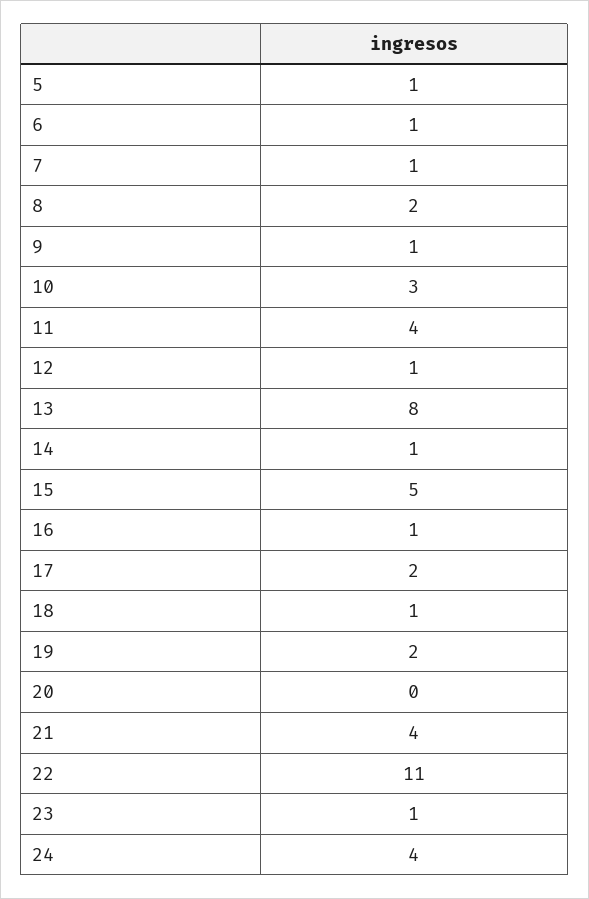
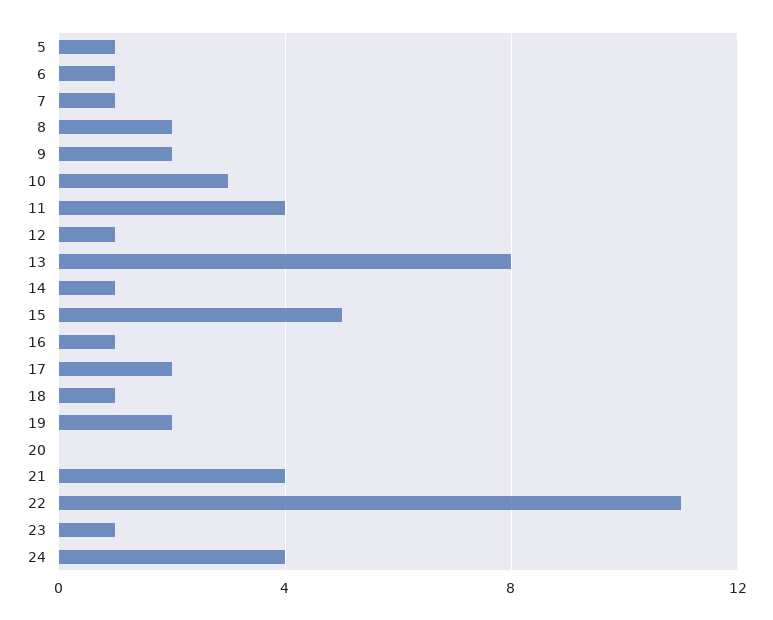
9: 1 -> 2

